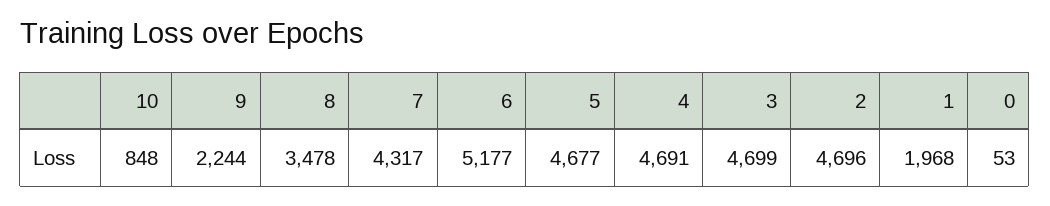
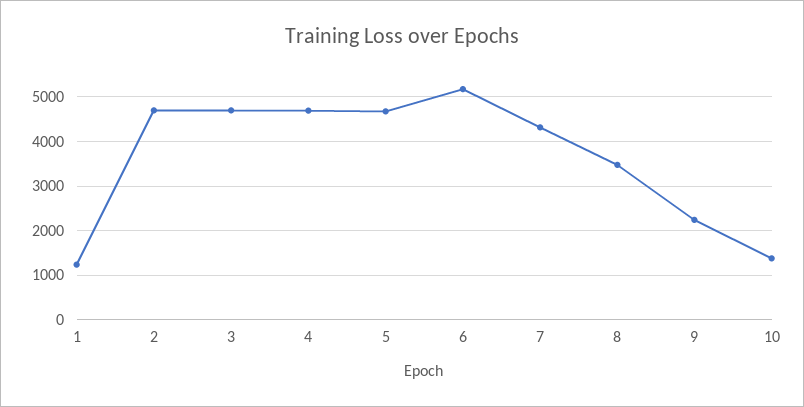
10: 848 -> 1400
1: 1968 -> 1200
0: 53 -> none

